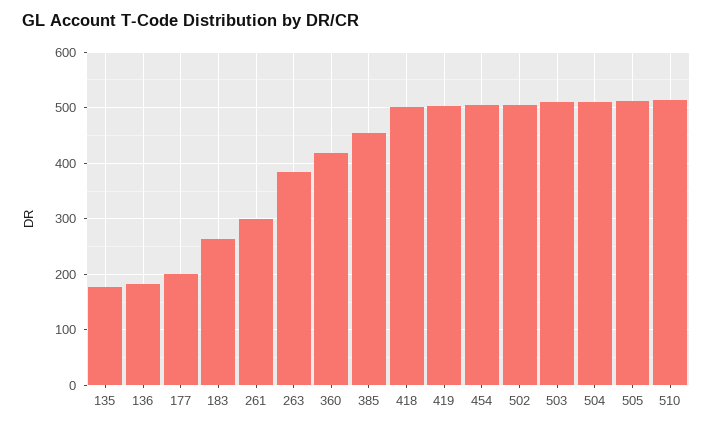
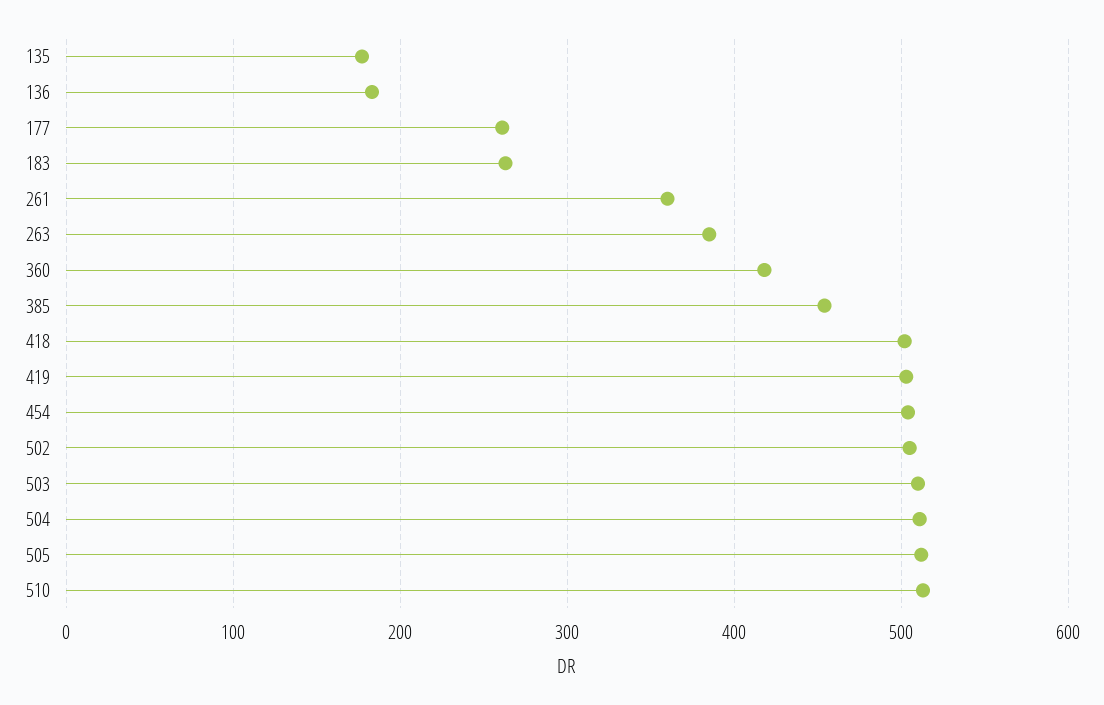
177: 200 -> 260
261: 300 -> 360

